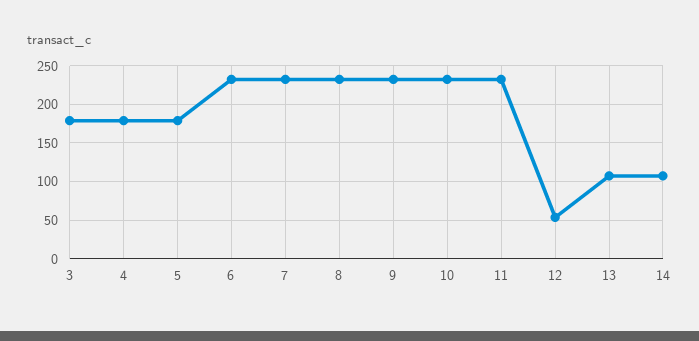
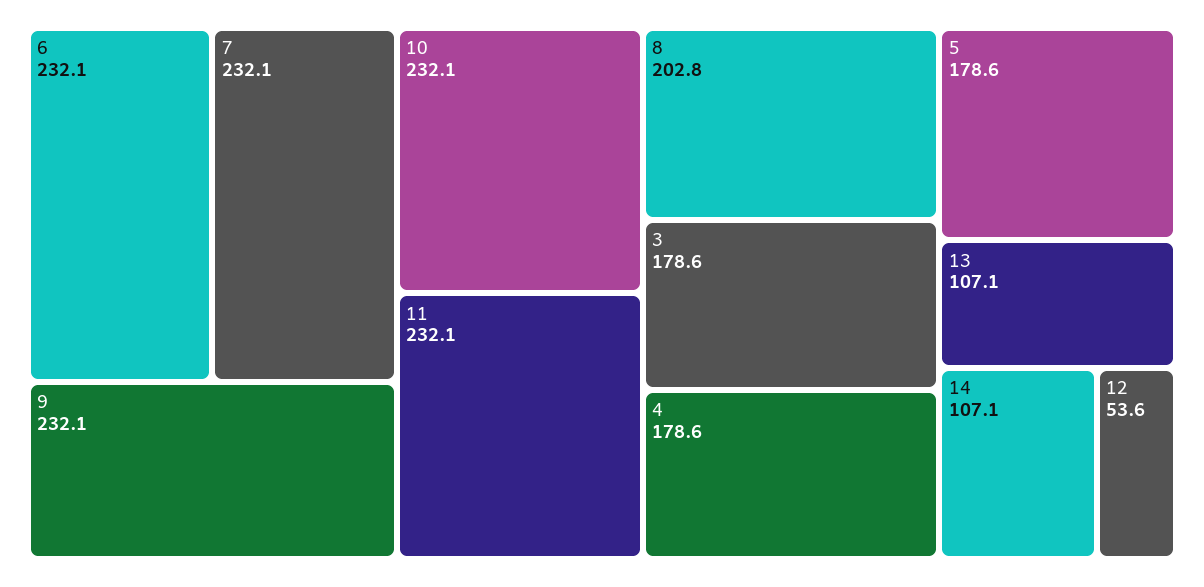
8: 230 -> 202.8

